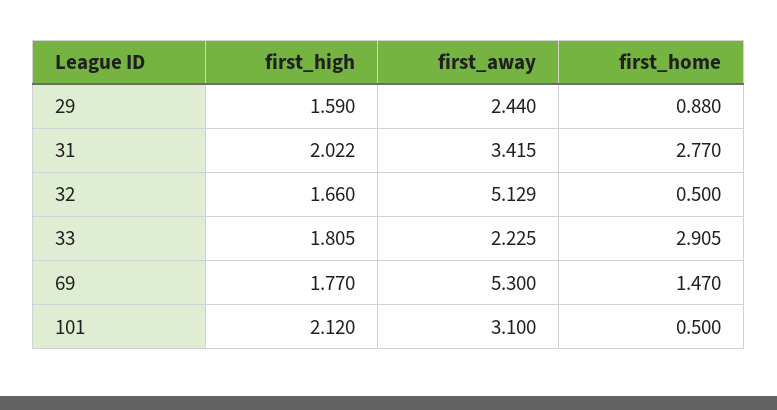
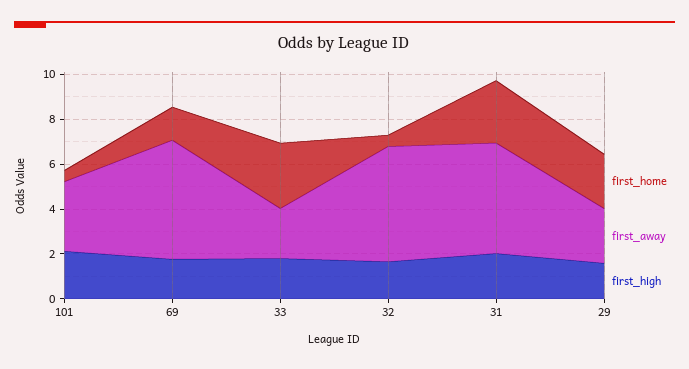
first_home, 29: 0.88 -> 2.5
first_away, 31: 3.415 -> 5

